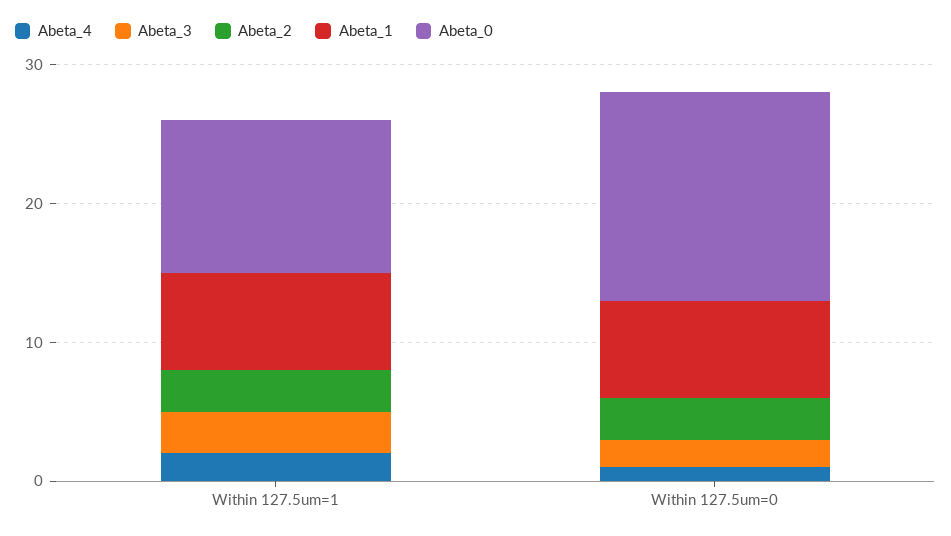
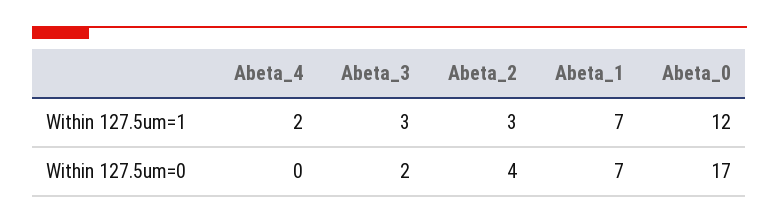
Abeta_0, Within 127.5um=1: 11 -> 12
Abeta_4, Within 127.5um=0: 1 -> 0
Abeta_2, Within 127.5um=0: 3 -> 4
Abeta_0, Within 127.5um=0: 15 -> 17

